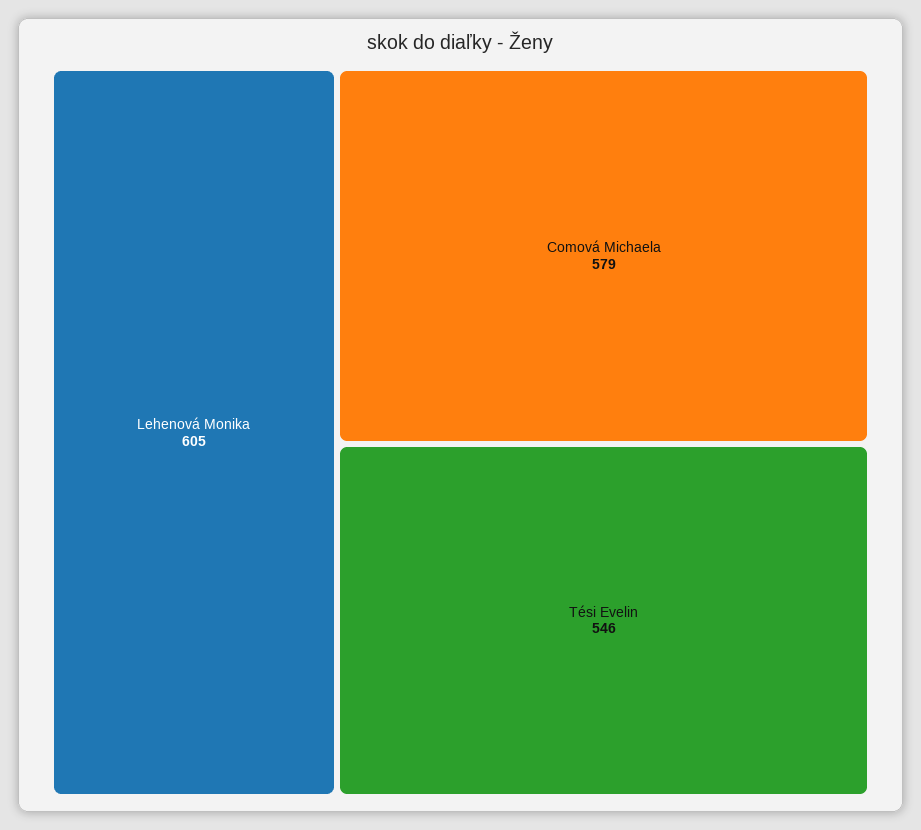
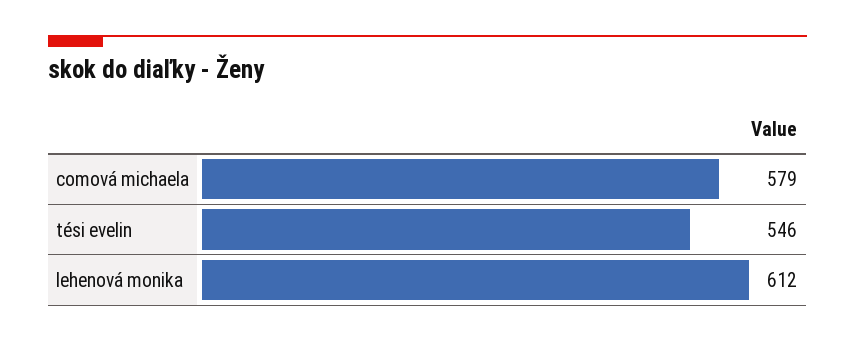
Lehenová Monika: 605 -> 612

